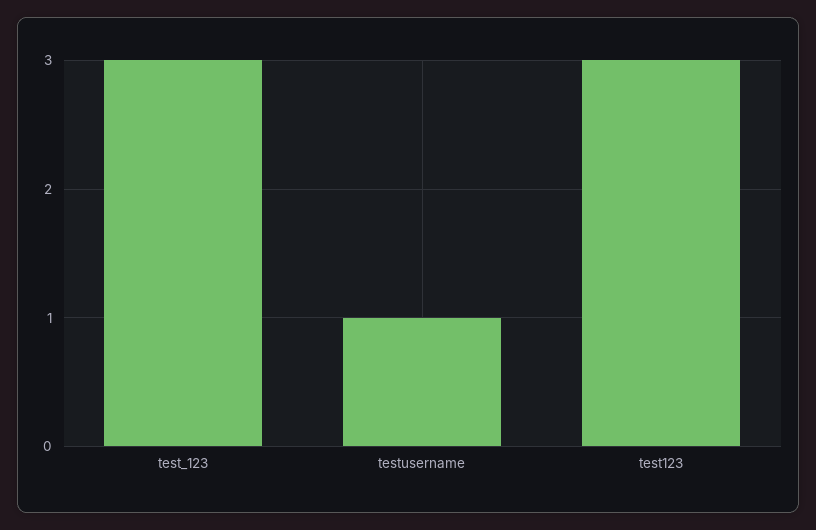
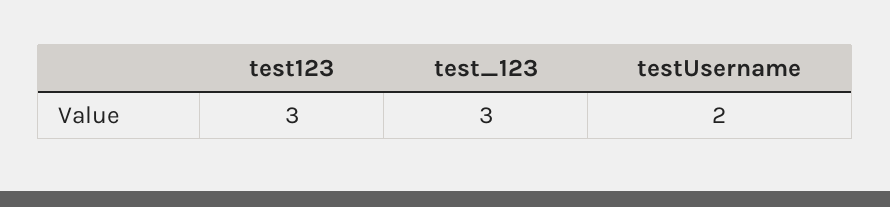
testusername: 1 -> 2

